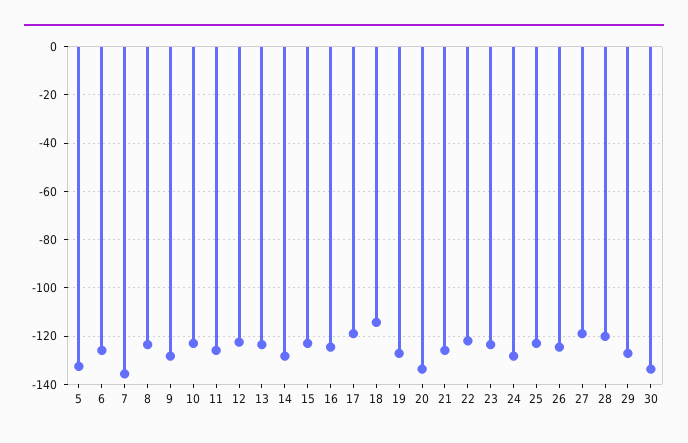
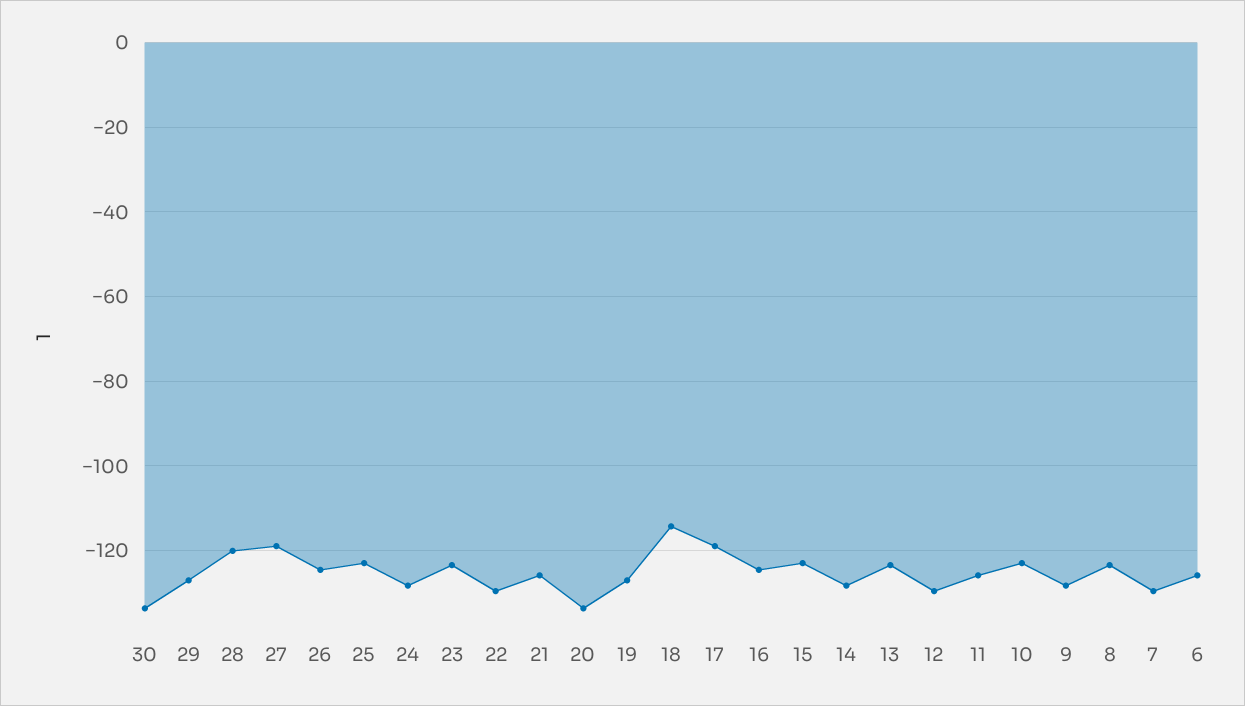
5: -132.5 -> none
7: -135 -> -130
12: -122.5 -> -130
22: -122.5 -> -130

